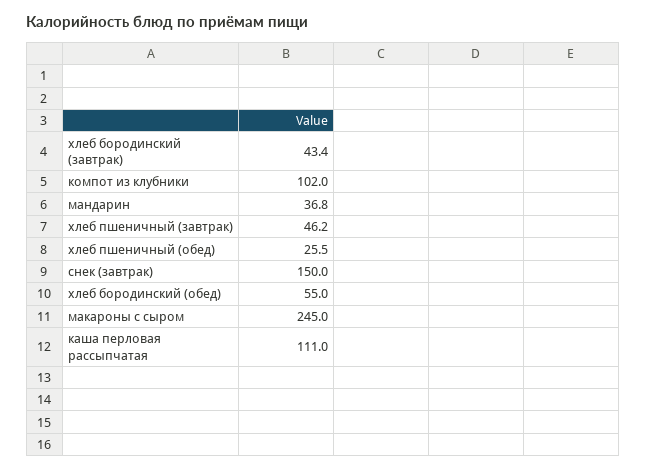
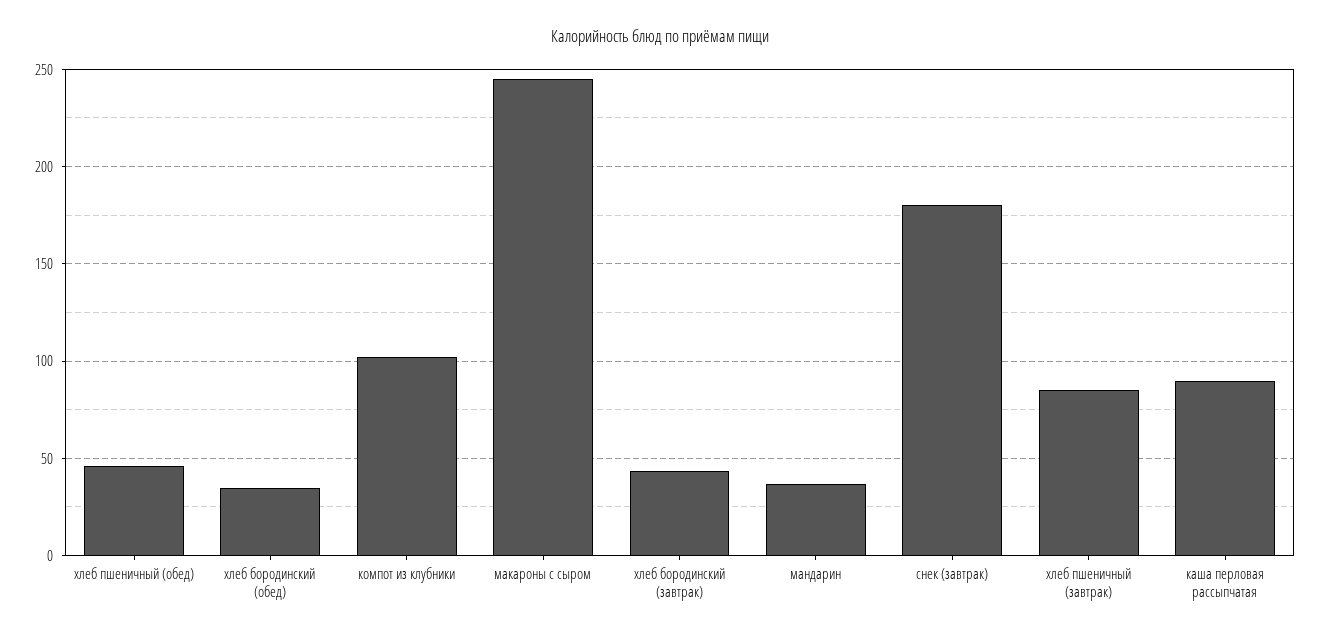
хлеб пшеничный (завтрак): 46.2 -> 85
хлеб пшеничный (обед): 25.5 -> 45
снек (завтрак): 150 -> 180
хлеб бородинский (обед): 55 -> 35
каша перловая рассыпчатая: 111 -> 90

